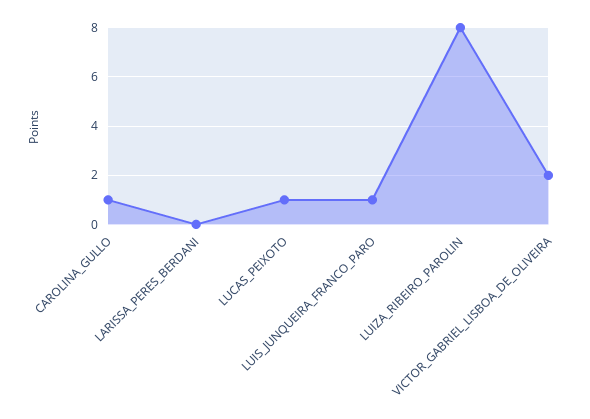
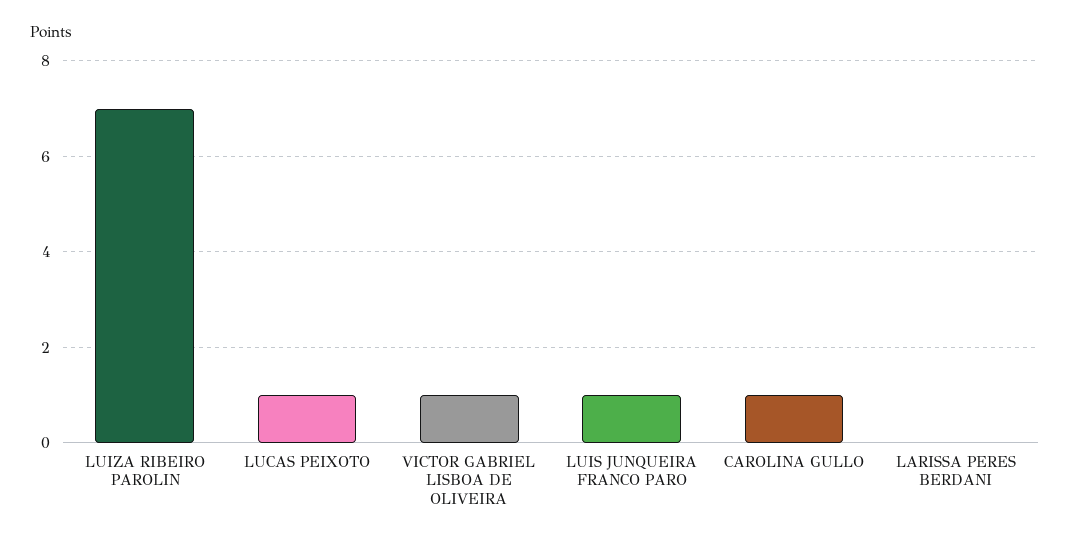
LUIZA_RIBEIRO_PAROLIN: 8 -> 7
VICTOR_GABRIEL_LISBOA_DE_OLIVEIRA: 2 -> 1

